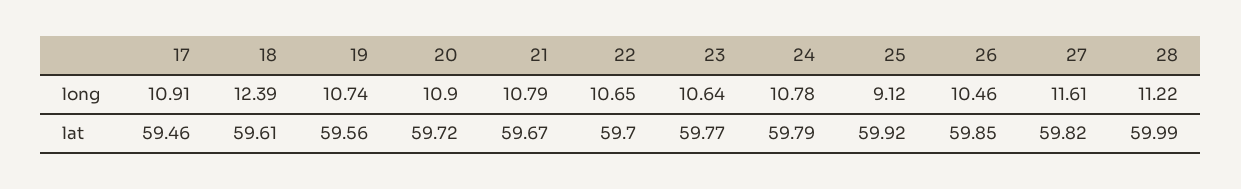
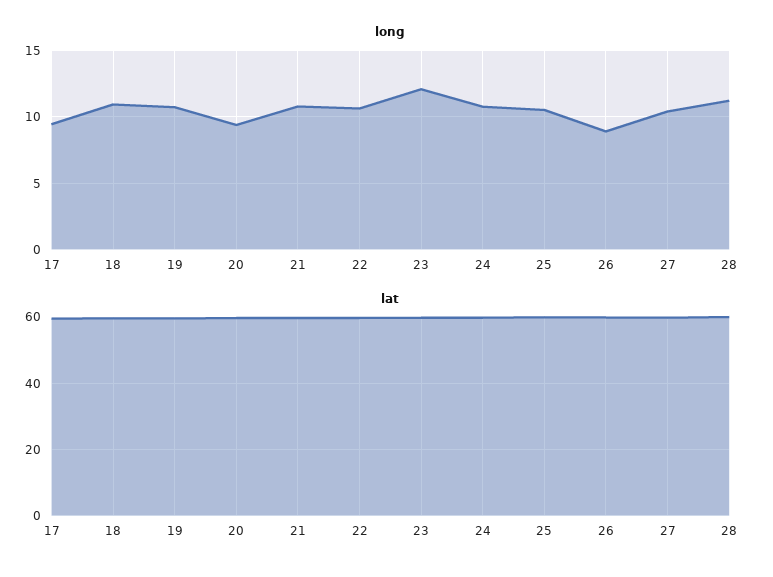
long, 17: 10.91 -> 9.5
long, 18: 12.39 -> 11
long, 20: 10.9 -> 9.5
long, 23: 10.64 -> 12
long, 25: 9.12 -> 10.5
long, 26: 10.46 -> 9
long, 27: 11.61 -> 10.5

